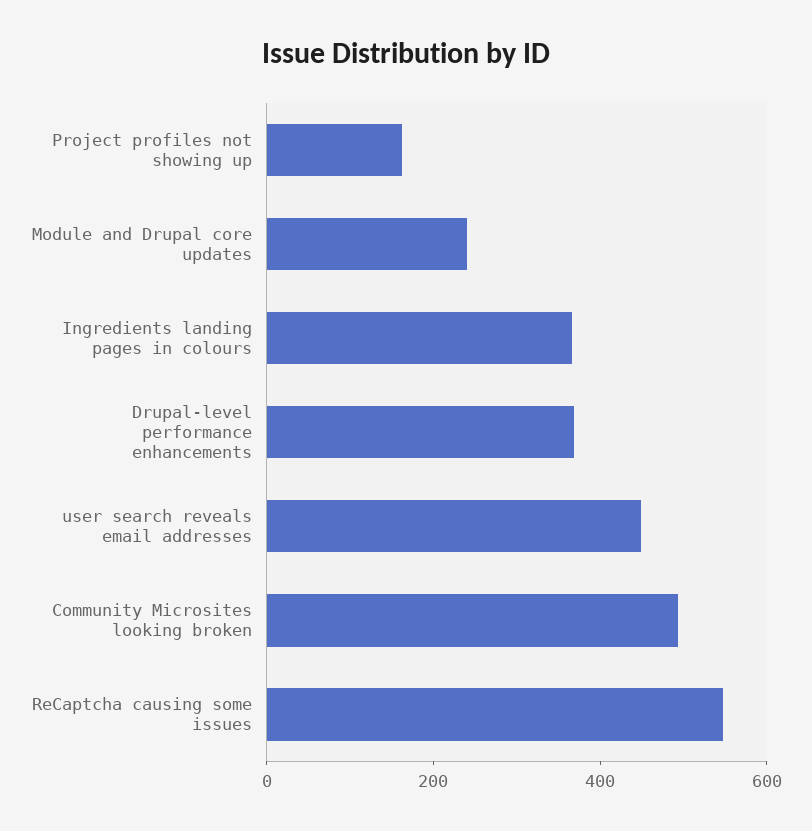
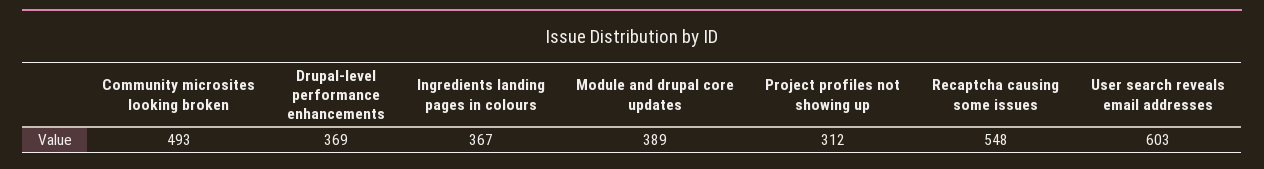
Project profiles not showing up: 150 -> 312
Module and Drupal core updates: 250 -> 389
user search reveals email addresses: 450 -> 603

